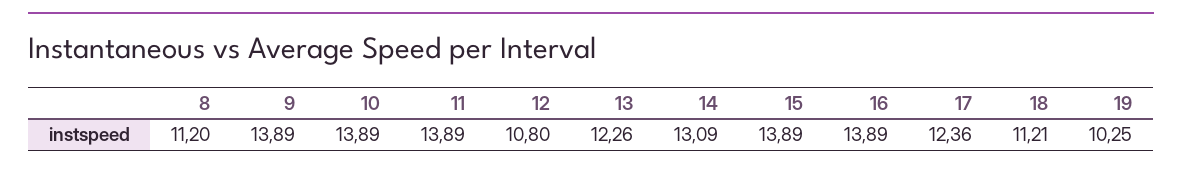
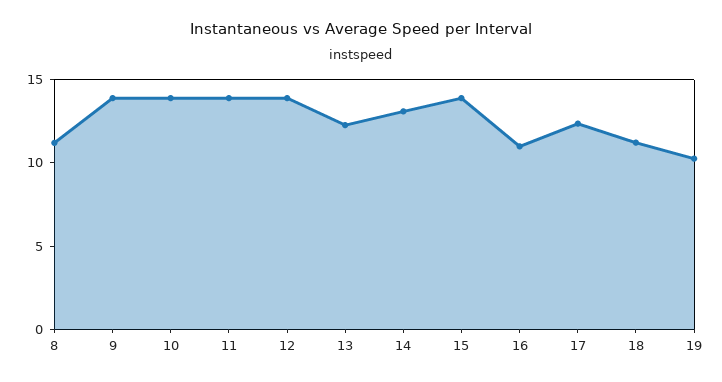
12: 10.8 -> 14
16: 13.89 -> 11

